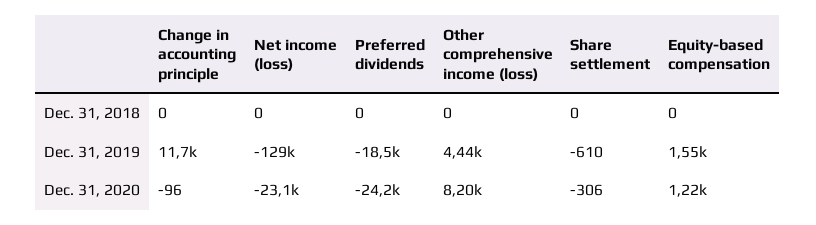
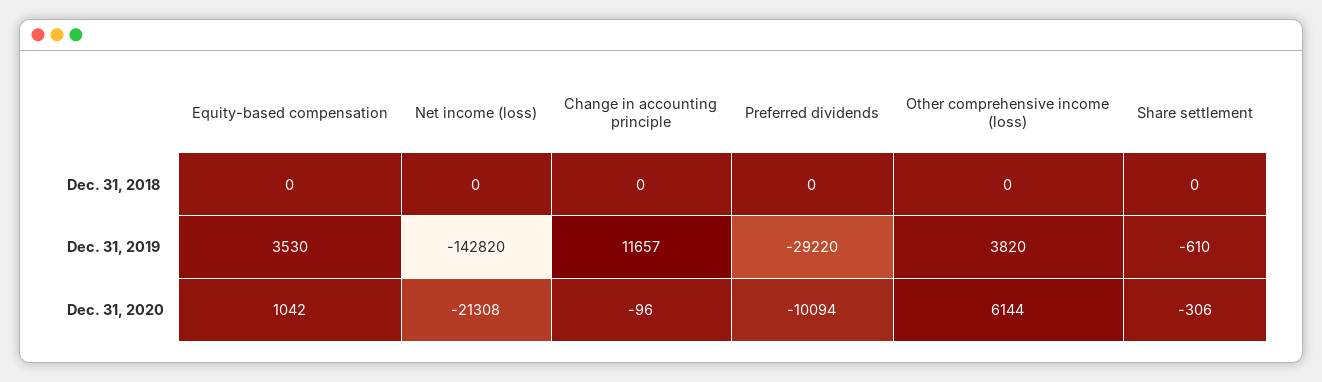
Net income (loss), Dec. 31, 2019: -129000 -> -142820
Preferred dividends, Dec. 31, 2019: -18500 -> -29220
Other comprehensive income (loss), Dec. 31, 2019: 4440 -> 3820
Equity-based compensation, Dec. 31, 2019: 1550 -> 3530
Net income (loss), Dec. 31, 2020: -23100 -> -21308
Preferred dividends, Dec. 31, 2020: -24200 -> -10094
Other comprehensive income (loss), Dec. 31, 2020: 8200 -> 6144
Equity-based compensation, Dec. 31, 2020: 1220 -> 1042

